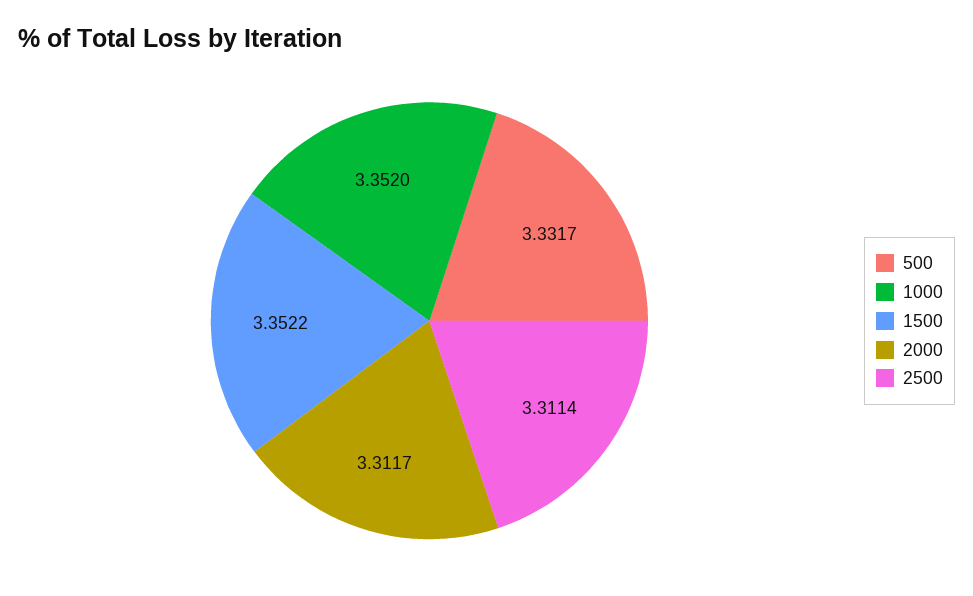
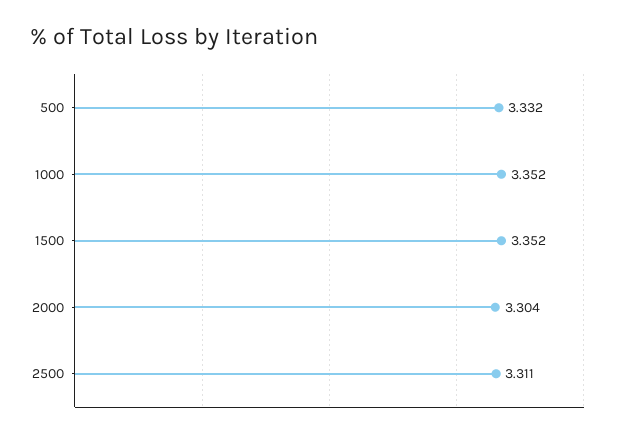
2000: 3.3117 -> 3.304

